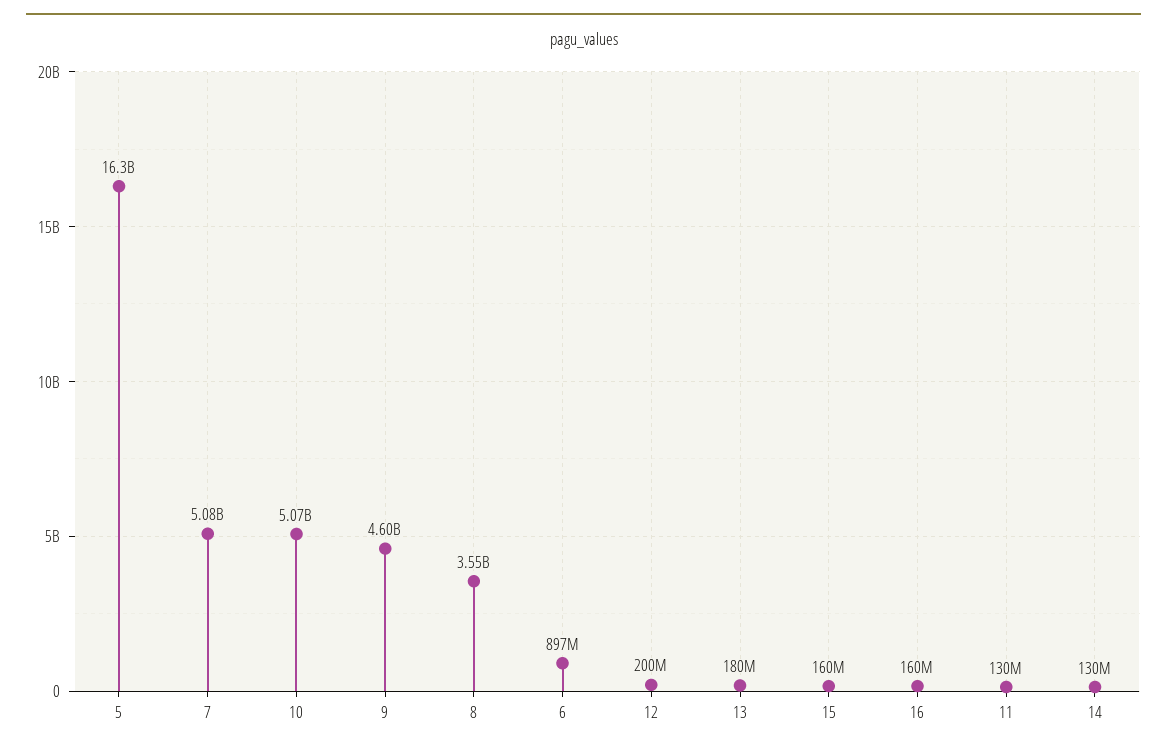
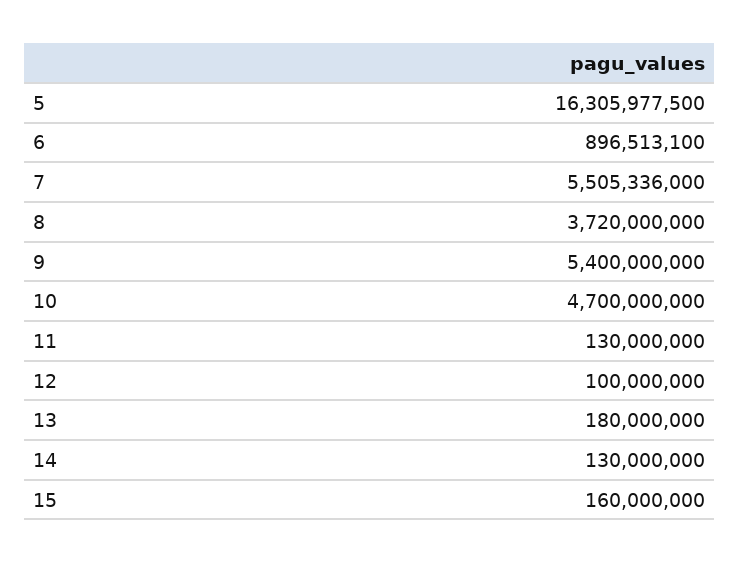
7: 5080000000 -> 5505336000
10: 5070000000 -> 4700000000
9: 4600000000 -> 5400000000
8: 3550000000 -> 3720000000
12: 200000000 -> 100000000
16: 160000000 -> none

